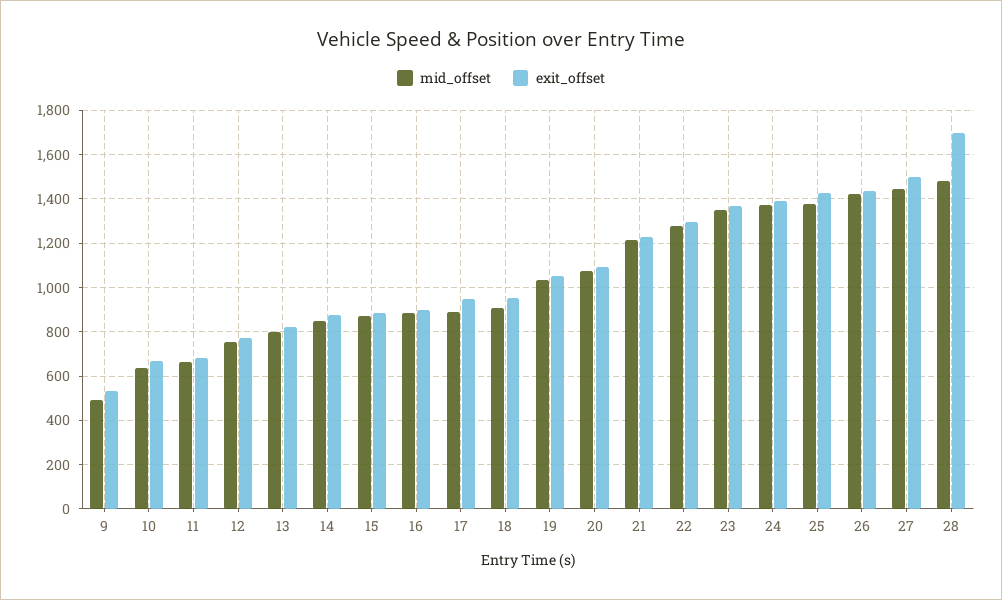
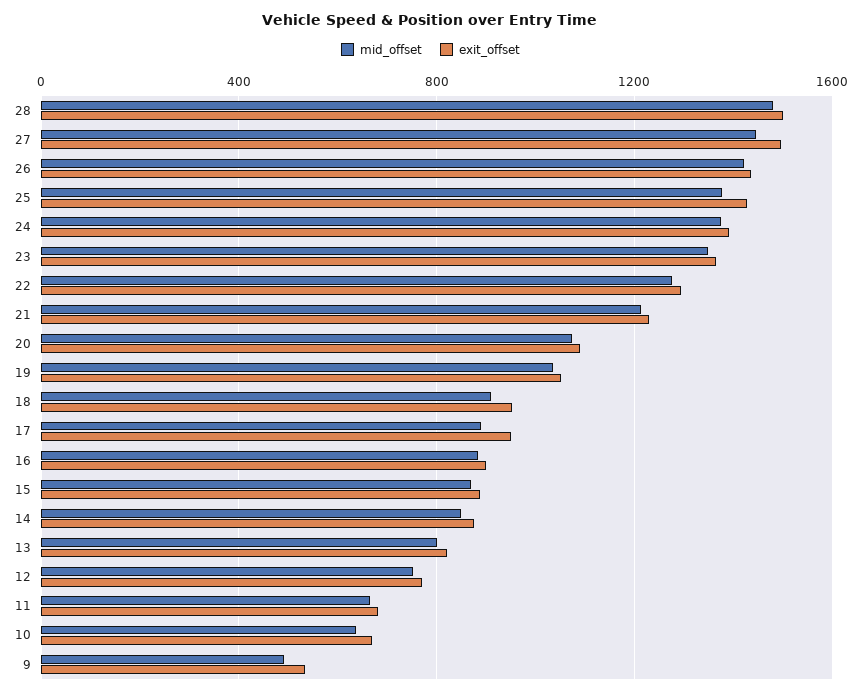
exit_offset, 28: 1700 -> 1500

